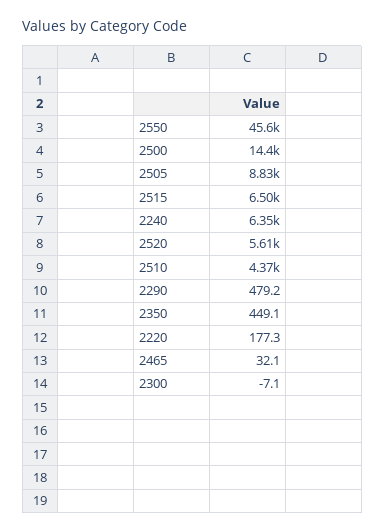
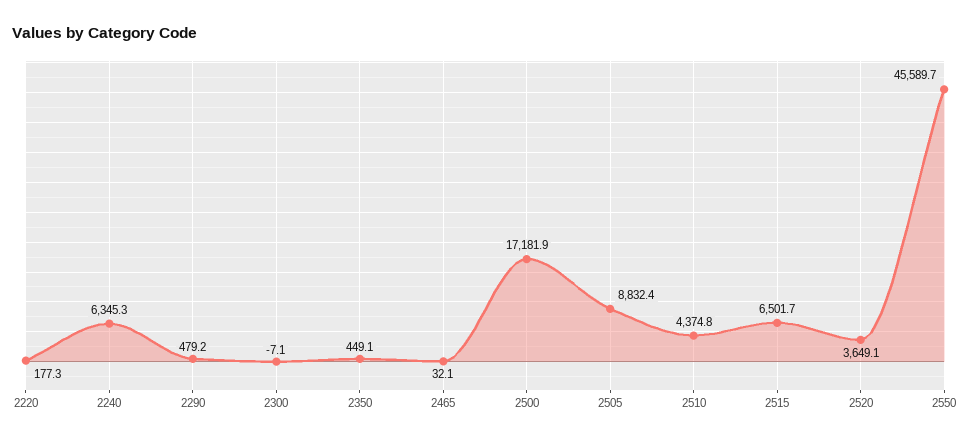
2500: 14400 -> 17181.9
2520: 5610 -> 3649.1

